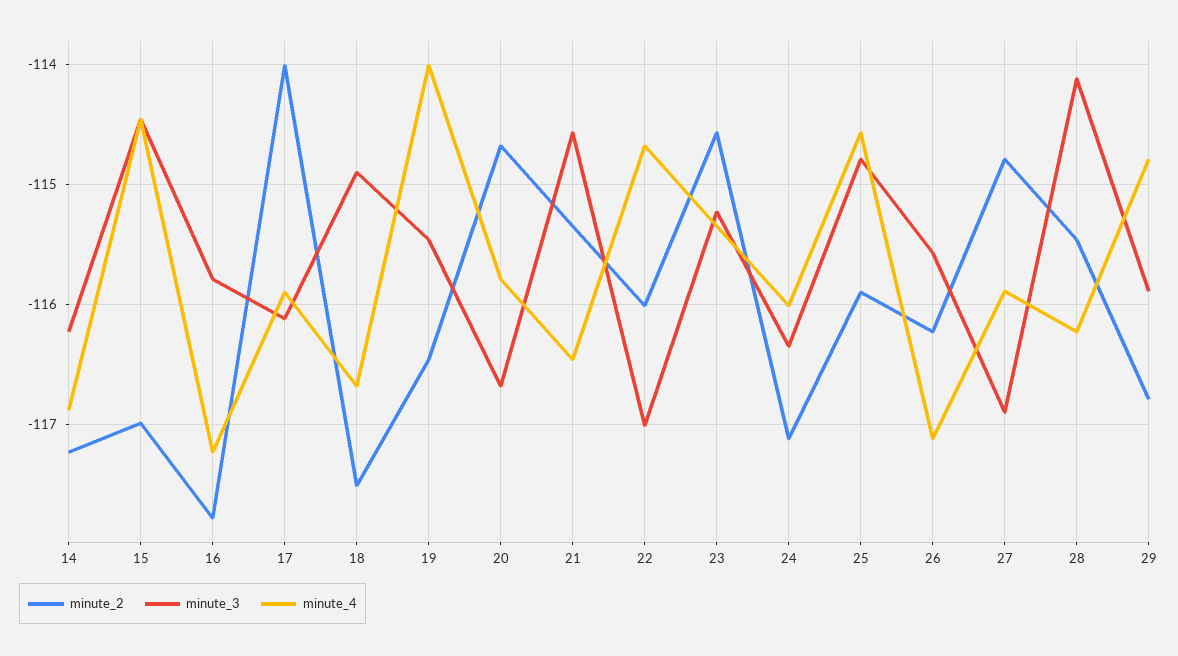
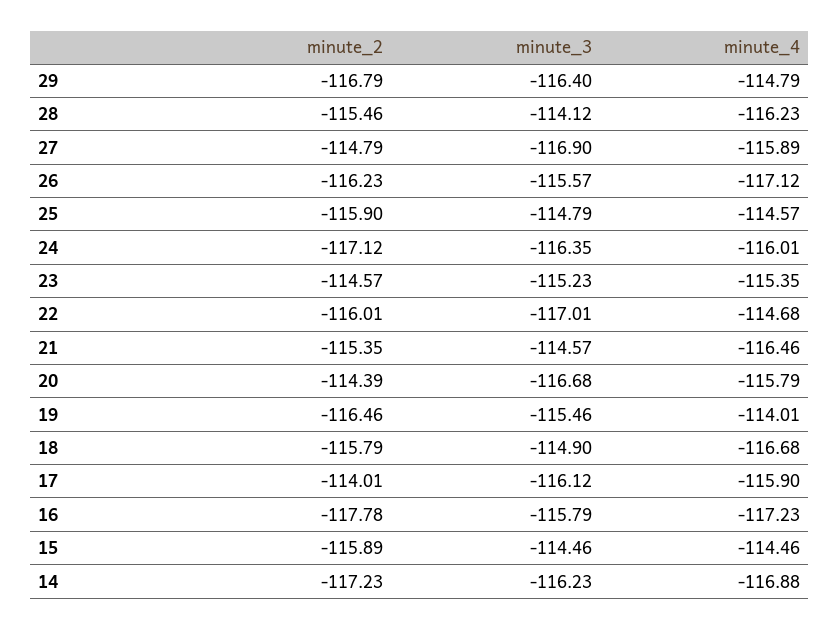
minute_2, 15: -117 -> -115.89
minute_2, 18: -117.5 -> -115.79
minute_2, 20: -114.7 -> -114.39
minute_3, 29: -115.9 -> -116.4

